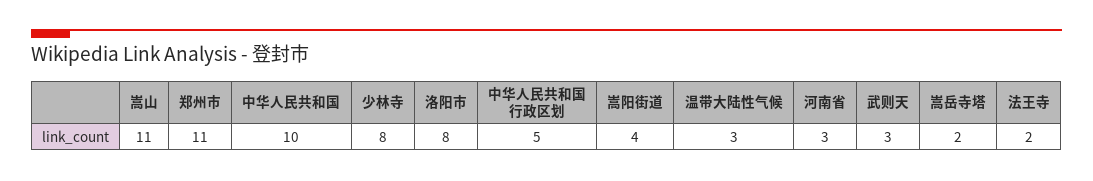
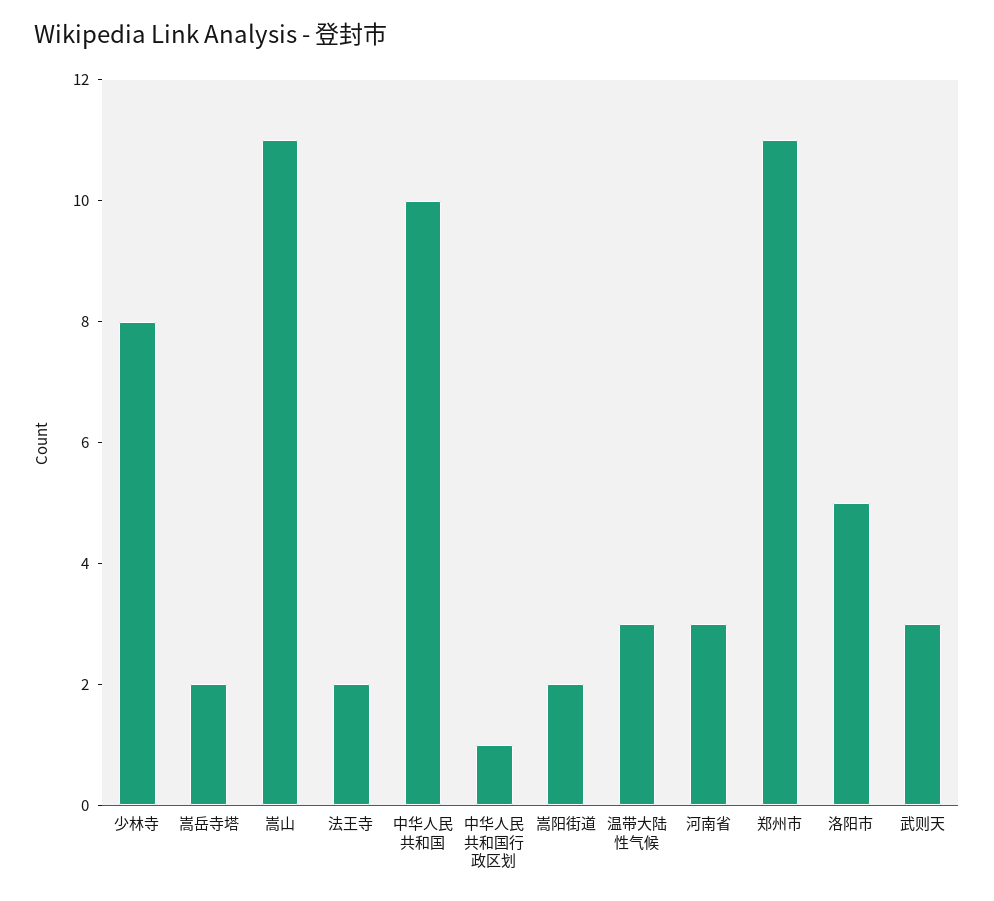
洛阳市: 8 -> 5
中华人民共和国行政区划: 5 -> 1
嵩阳街道: 4 -> 2

